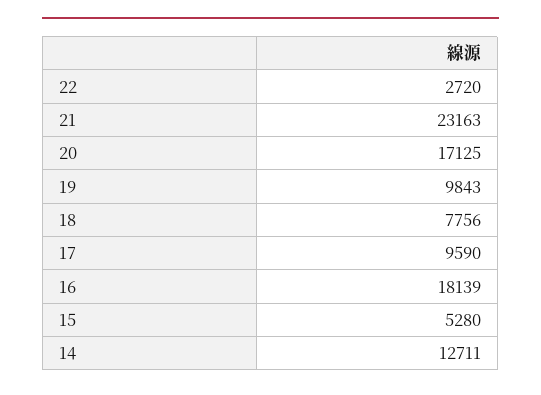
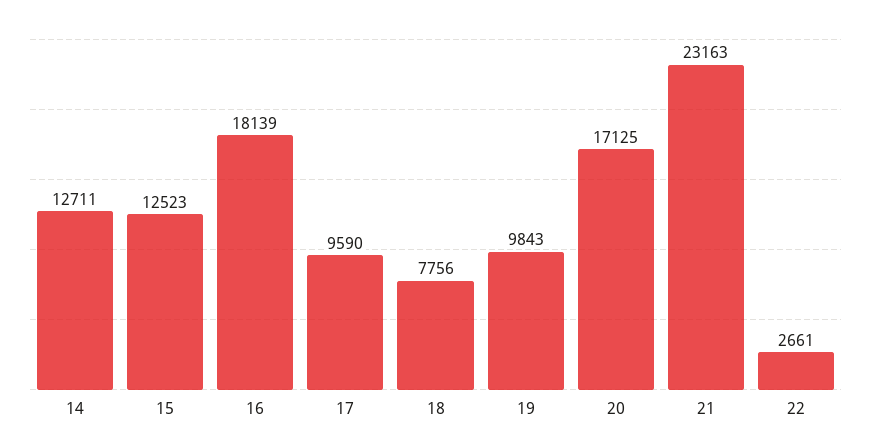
22: 2720 -> 2661
15: 5280 -> 12523

